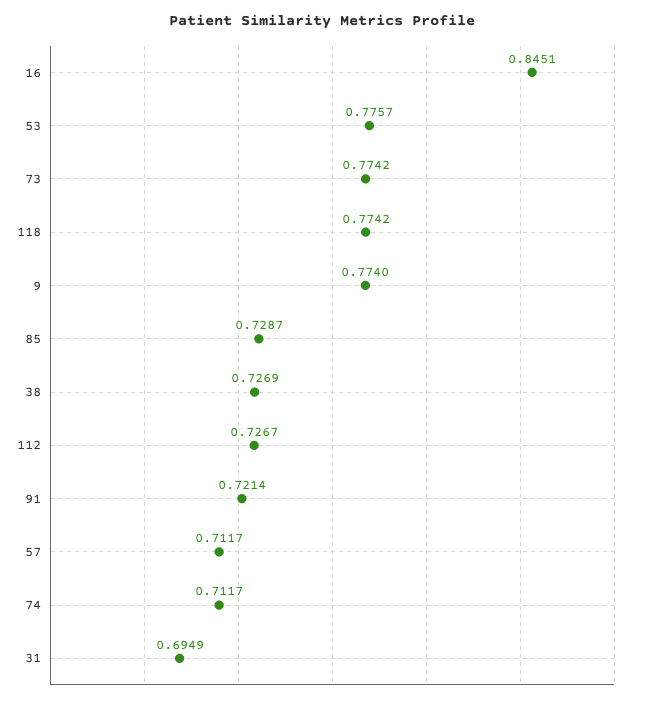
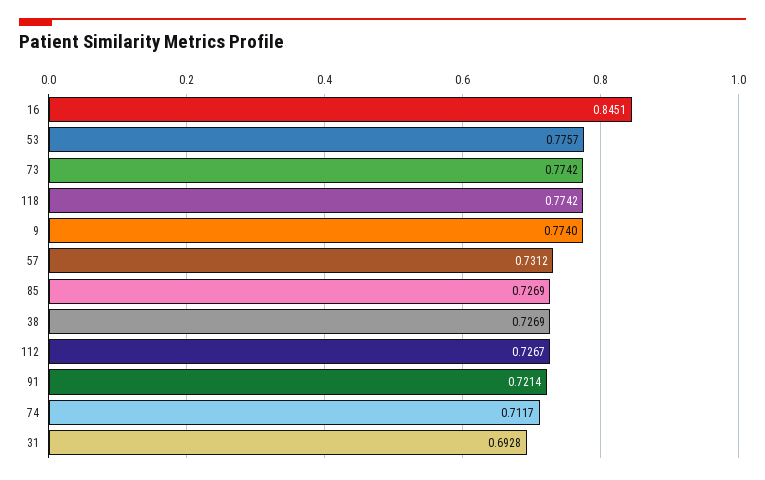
85: 0.7287 -> 0.7269
57: 0.7117 -> 0.7312
31: 0.6949 -> 0.6928

